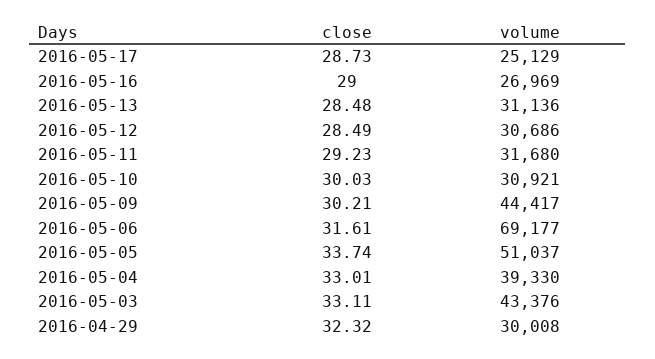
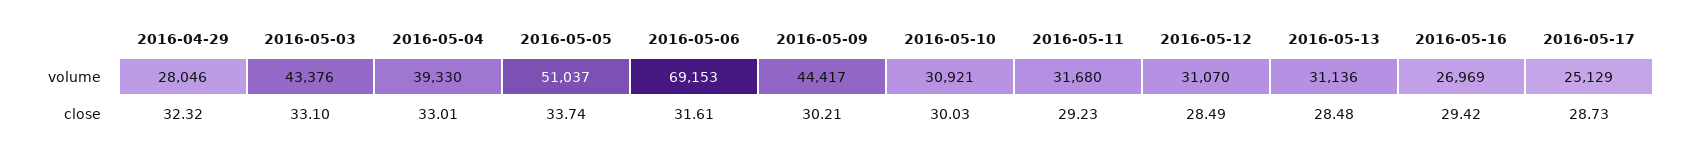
close, 2016-05-16: 29 -> 29.42
volume, 2016-05-12: 30686 -> 31070
volume, 2016-05-06: 69177 -> 69153
close, 2016-05-03: 33.11 -> 33.1
volume, 2016-04-29: 30008 -> 28046

